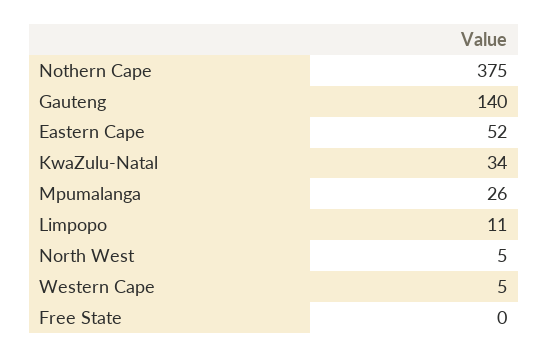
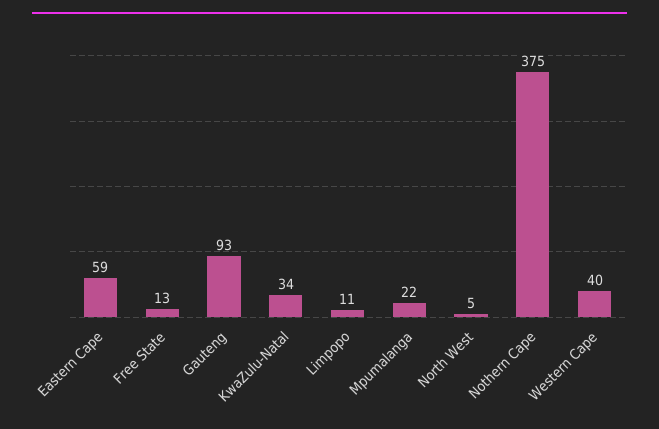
Gauteng: 140 -> 93
Eastern Cape: 52 -> 59
Mpumalanga: 26 -> 22
Western Cape: 5 -> 40
Free State: 0 -> 13

